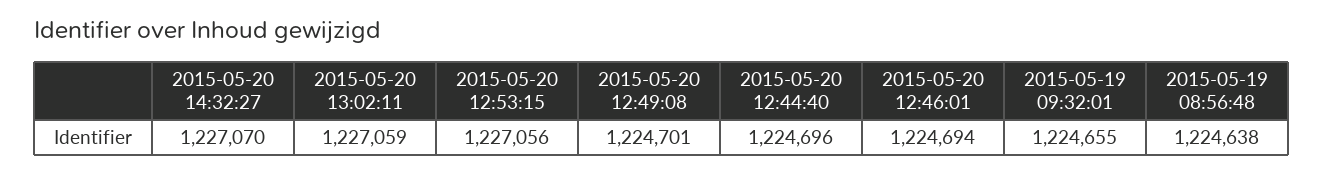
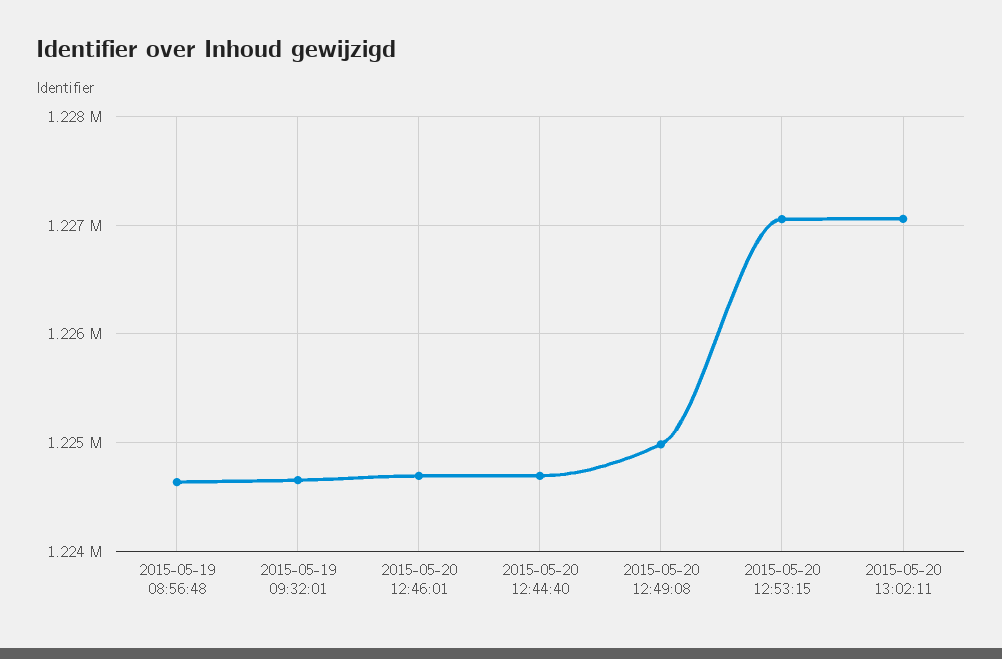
2015-05-20 14:32:27: 1227070 -> none
2015-05-20 12:49:08: 1224701 -> 1225000

